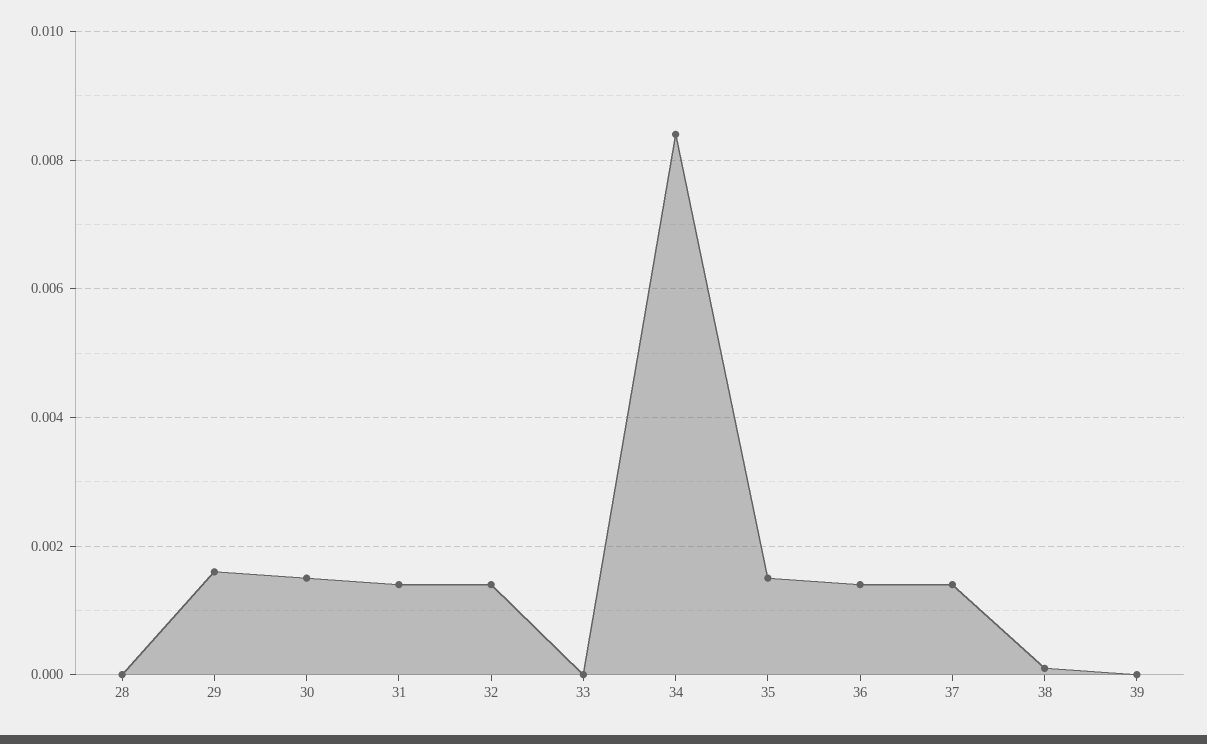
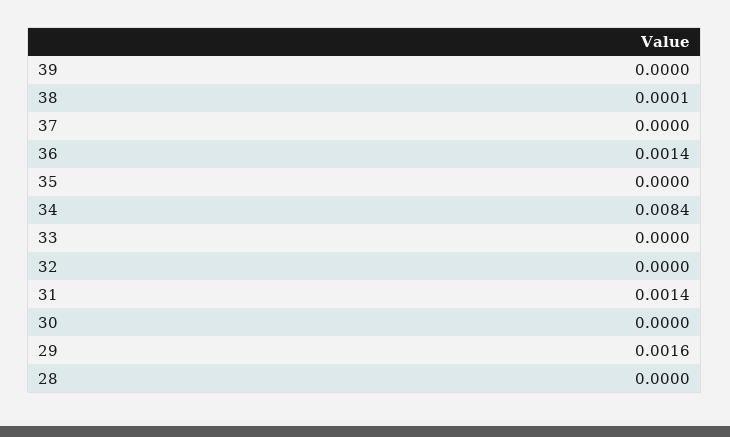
30: 0.0015 -> 0
32: 0.0015 -> 0
35: 0.0015 -> 0
37: 0.0015 -> 0

